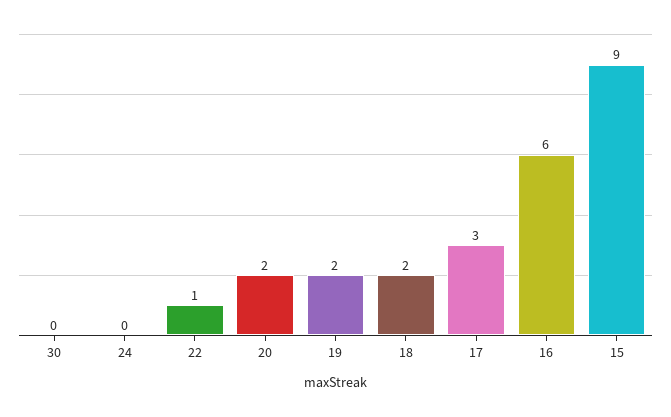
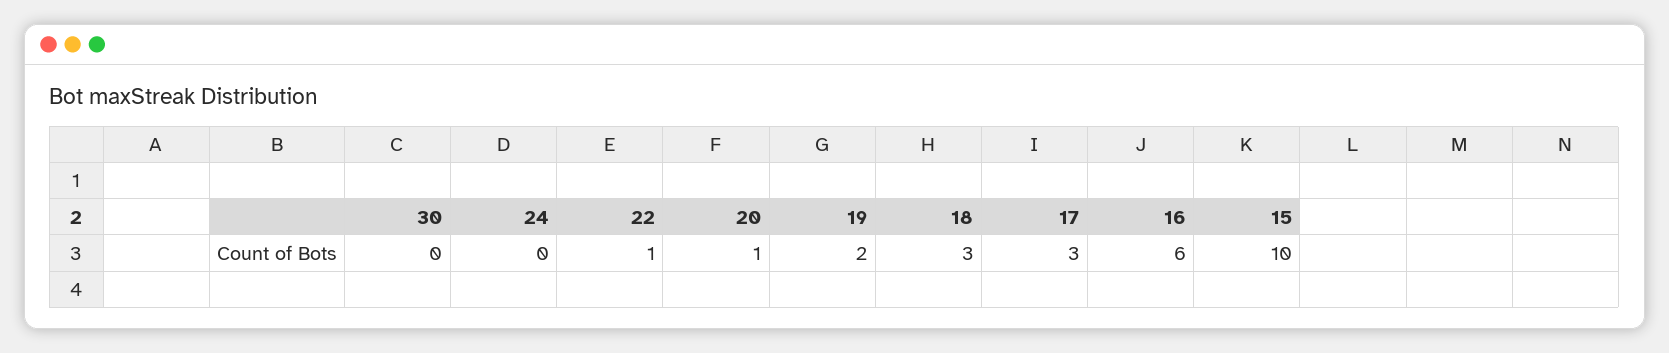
20: 2 -> 1
18: 2 -> 3
15: 9 -> 10

